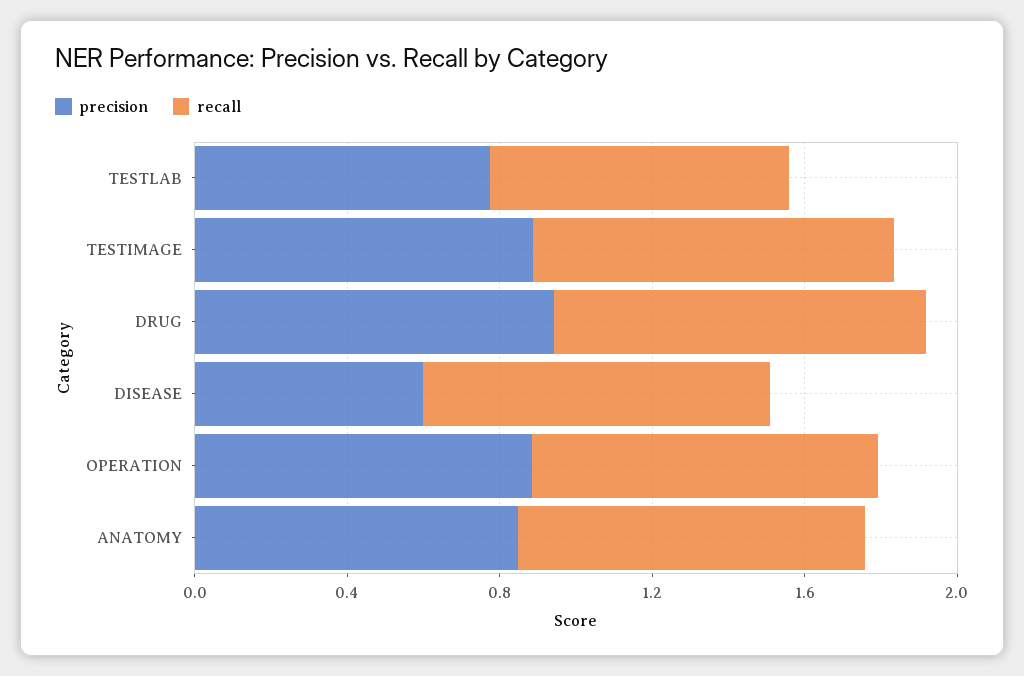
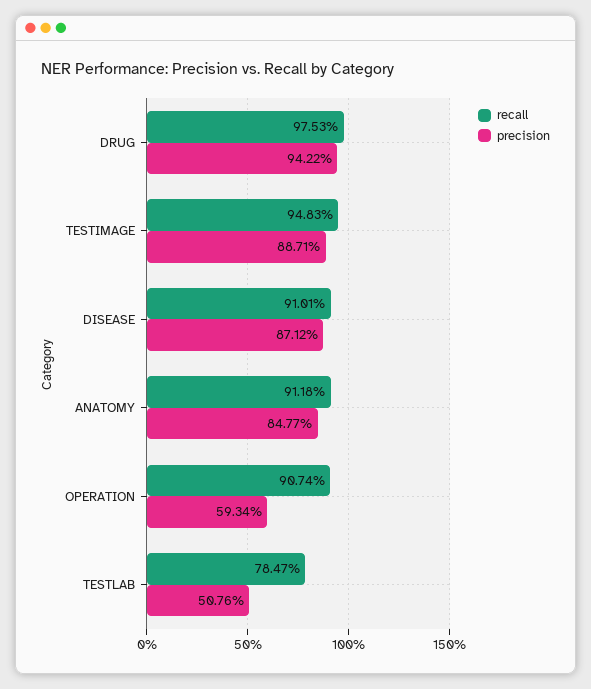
precision, TESTLAB: 0.8 -> 0.5076
precision, DISEASE: 0.6 -> 0.8712
precision, OPERATION: 0.9 -> 0.5934

